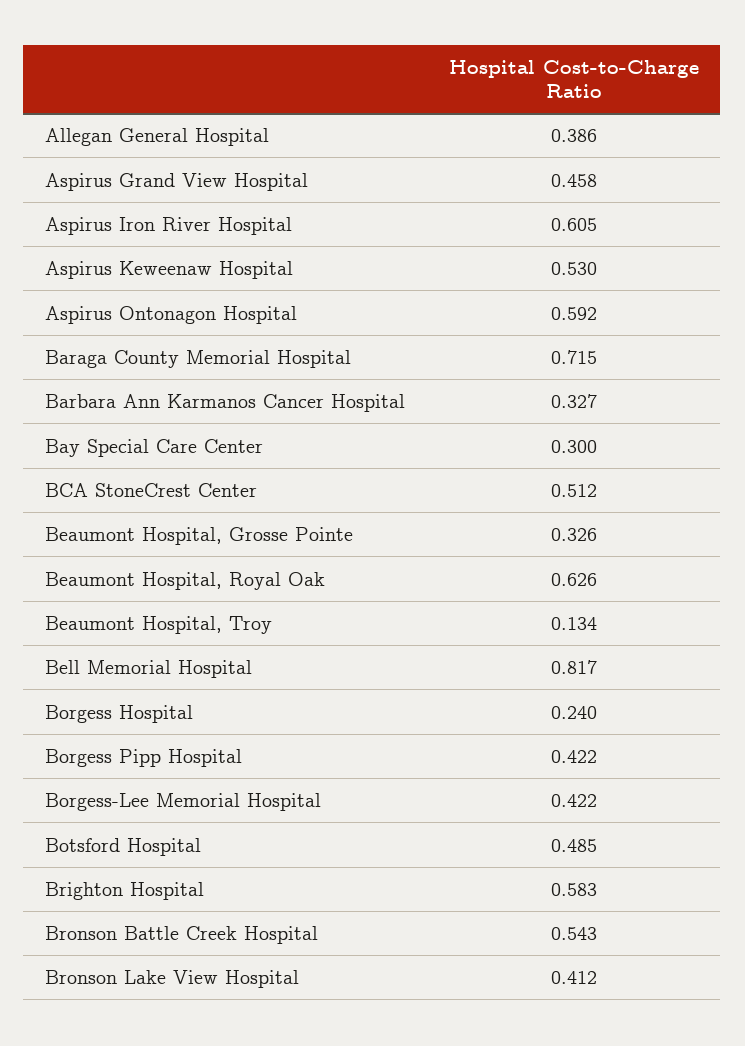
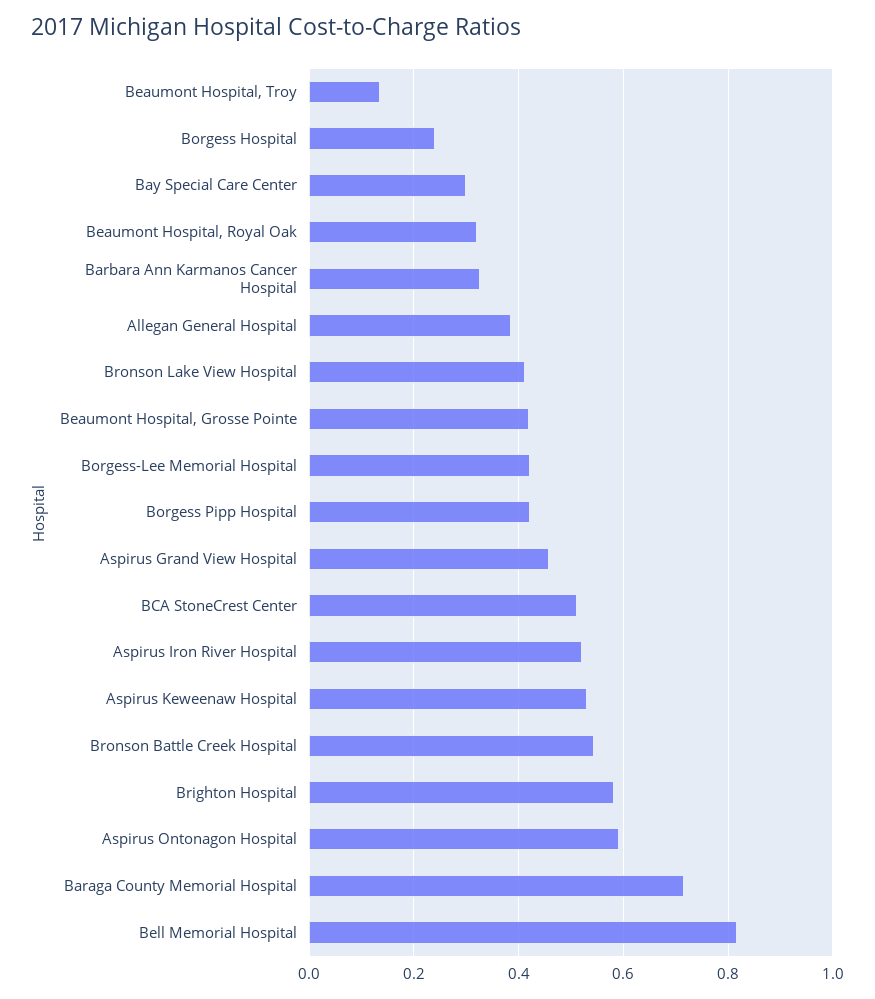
Aspirus Iron River Hospital: 0.605 -> 0.52
Beaumont Hospital, Grosse Pointe: 0.326 -> 0.42
Beaumont Hospital, Royal Oak: 0.626 -> 0.32
Botsford Hospital: 0.485 -> none

